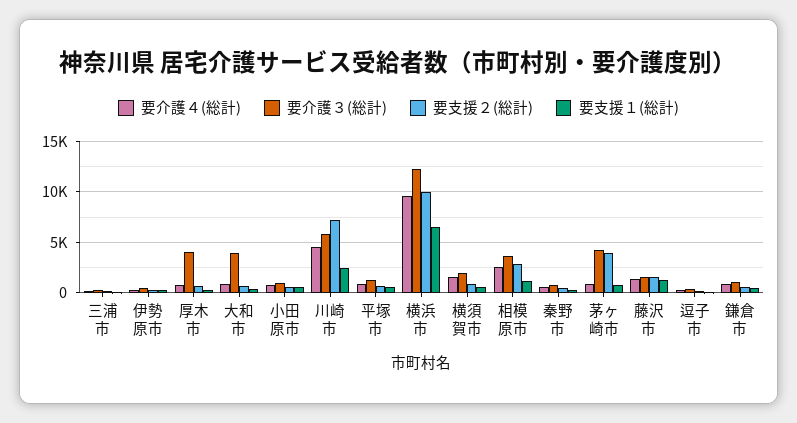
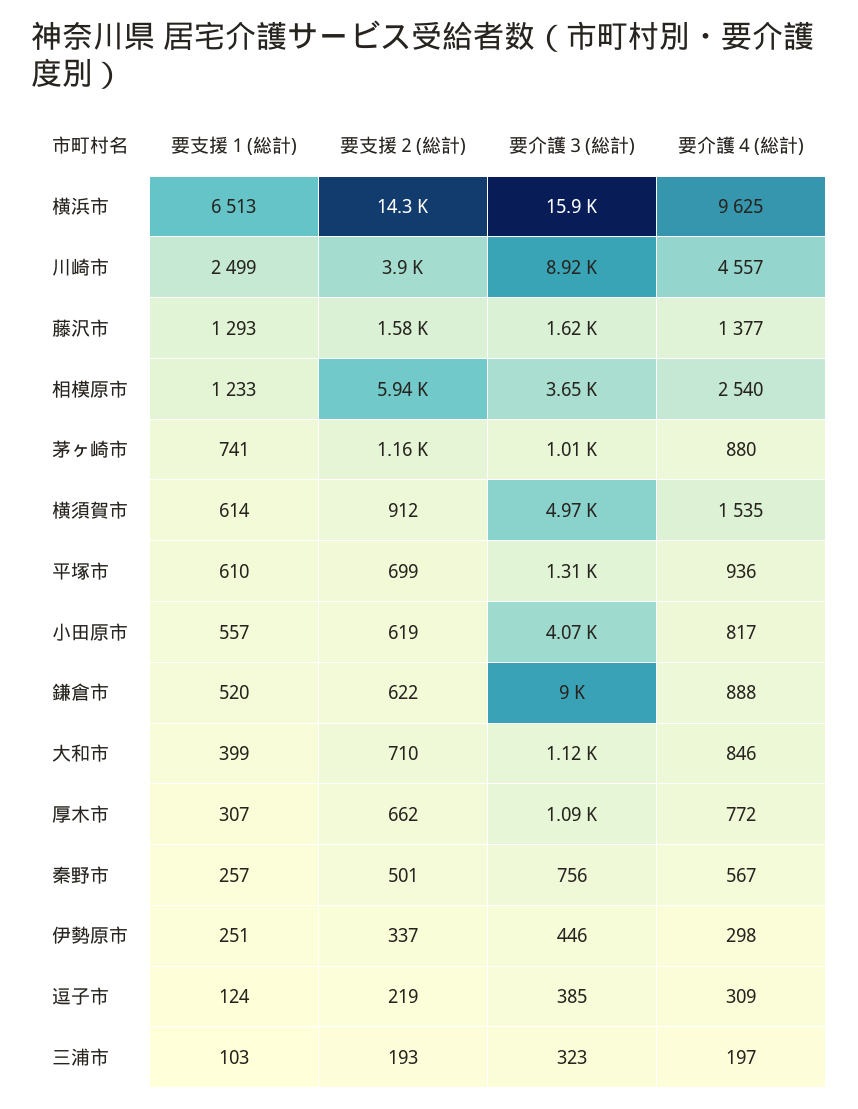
要介護３(総計), 厚木市: 4000 -> 1090
要介護３(総計), 大和市: 4000 -> 1120
要介護３(総計), 小田原市: 1000 -> 4070
要介護３(総計), 川崎市: 6000 -> 8920
要支援２(総計), 川崎市: 7000 -> 3900
要介護３(総計), 横浜市: 12000 -> 15900
要支援２(総計), 横浜市: 10000 -> 14300
要介護３(総計), 横須賀市: 2000 -> 4970
要支援２(総計), 相模原市: 3000 -> 5940
要介護３(総計), 茅ヶ崎市: 4000 -> 1010
要支援２(総計), 茅ヶ崎市: 4000 -> 1160
要介護３(総計), 鎌倉市: 1000 -> 9000

